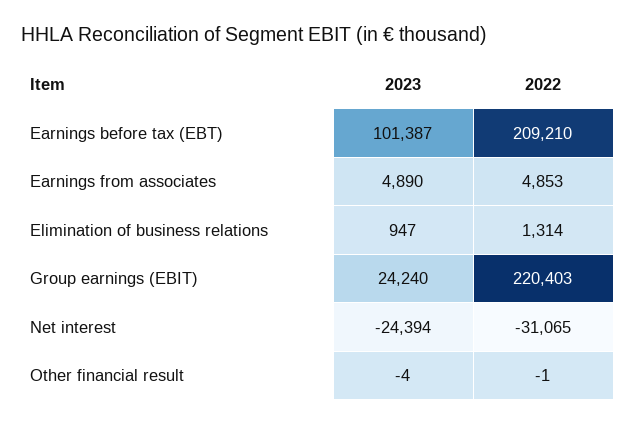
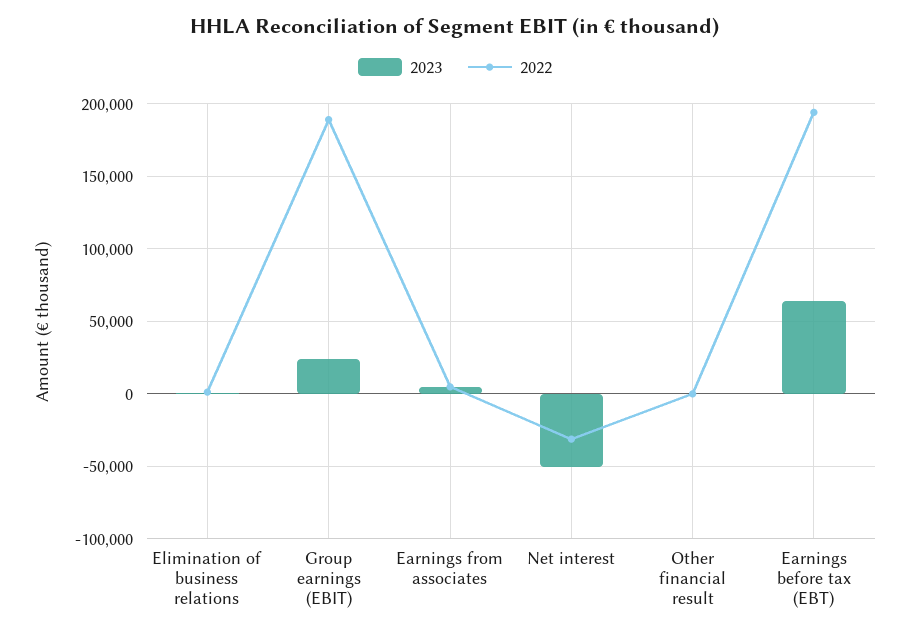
2023, Earnings before tax (EBT): 101387 -> 65000
2022, Earnings before tax (EBT): 209210 -> 195000
2022, Group earnings (EBIT): 220403 -> 190000
2023, Net interest: -24394 -> -50000

